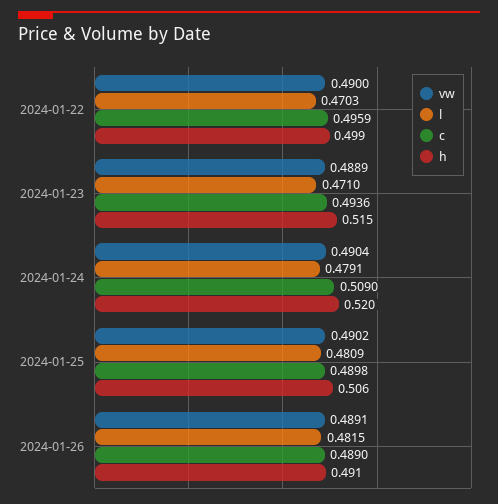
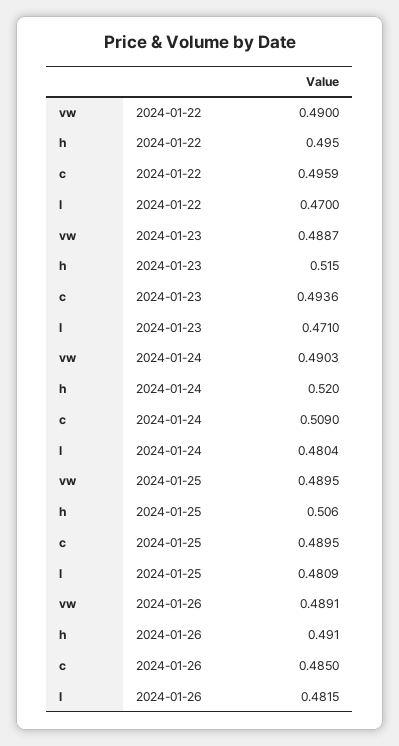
l, 2024-01-22: 0.4703 -> 0.47
h, 2024-01-22: 0.499 -> 0.495
vw, 2024-01-23: 0.4889 -> 0.4887
vw, 2024-01-24: 0.4904 -> 0.4903
l, 2024-01-24: 0.4791 -> 0.4804
vw, 2024-01-25: 0.4902 -> 0.4895
c, 2024-01-25: 0.4898 -> 0.4895
c, 2024-01-26: 0.489 -> 0.485

